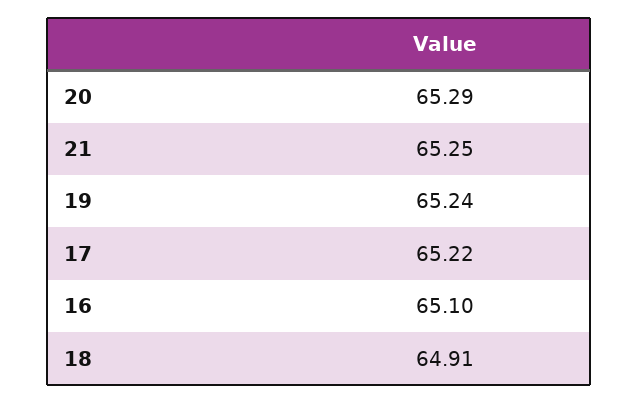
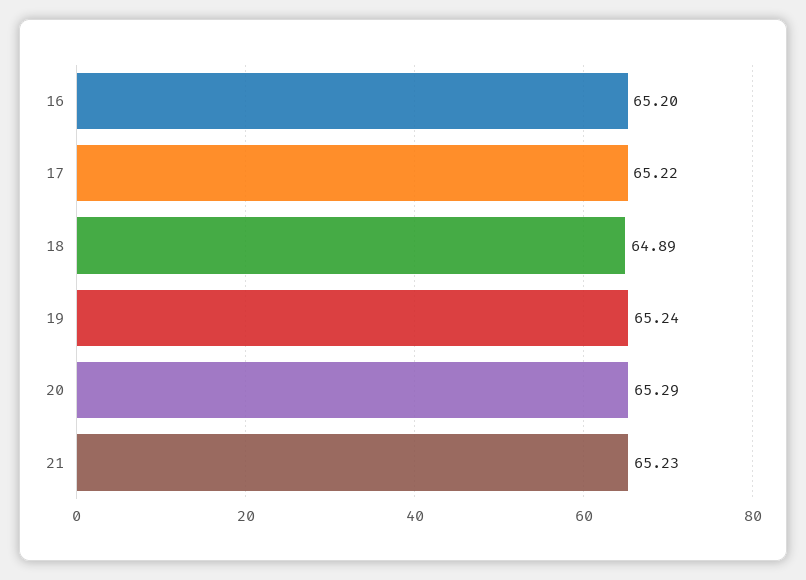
21: 65.25 -> 65.23
16: 65.1 -> 65.2
18: 64.91 -> 64.89

